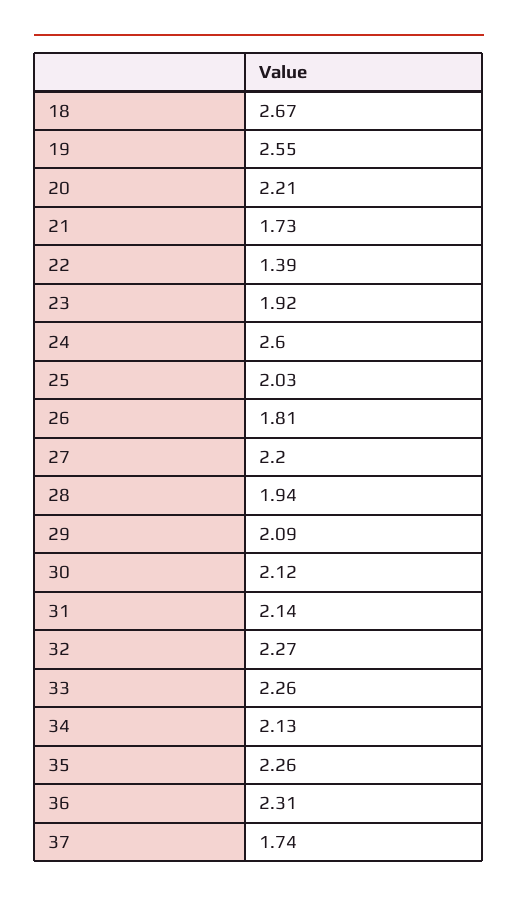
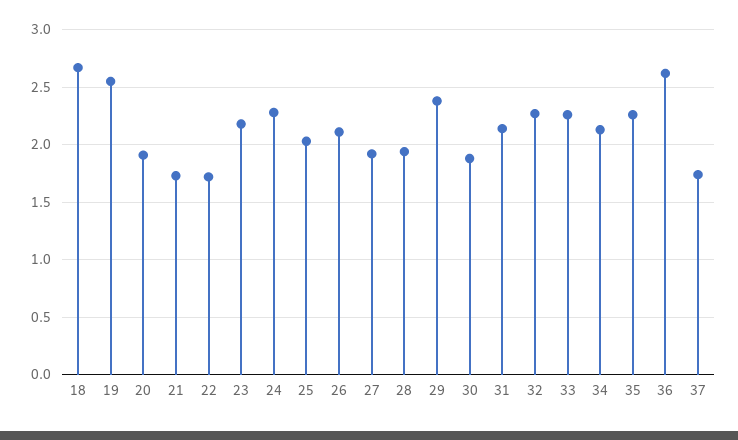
20: 2.21 -> 1.9
22: 1.39 -> 1.7
23: 1.92 -> 2.2
24: 2.6 -> 2.3
26: 1.81 -> 2.1
27: 2.2 -> 1.9
29: 2.09 -> 2.4
30: 2.12 -> 1.9
36: 2.31 -> 2.6

